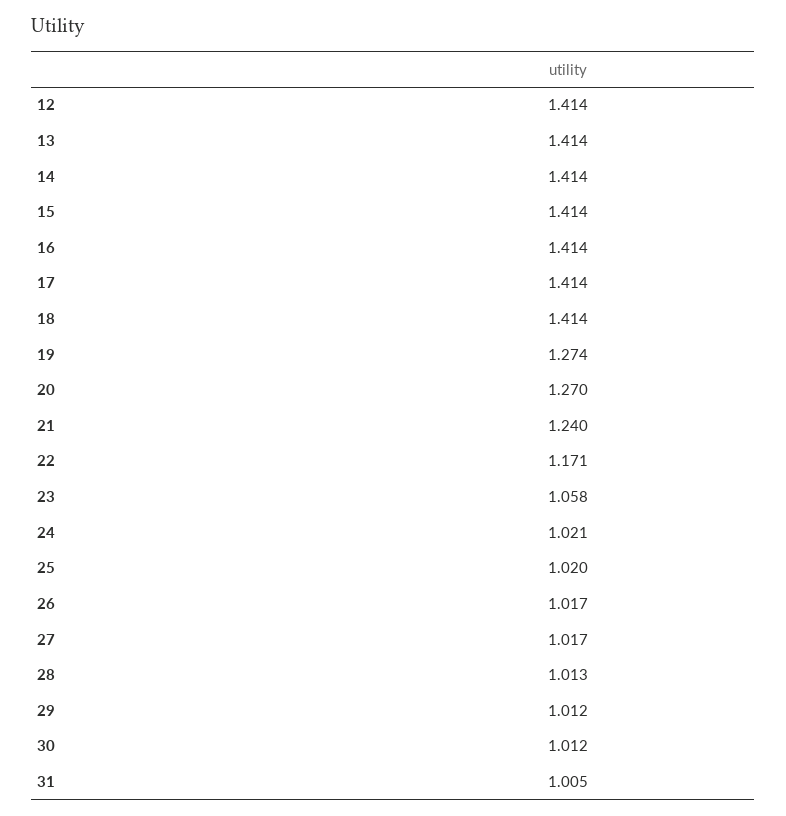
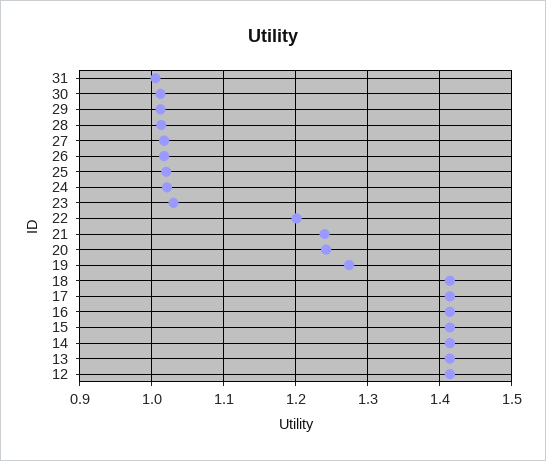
20: 1.27 -> 1.24
22: 1.171 -> 1.2
23: 1.058 -> 1.03

